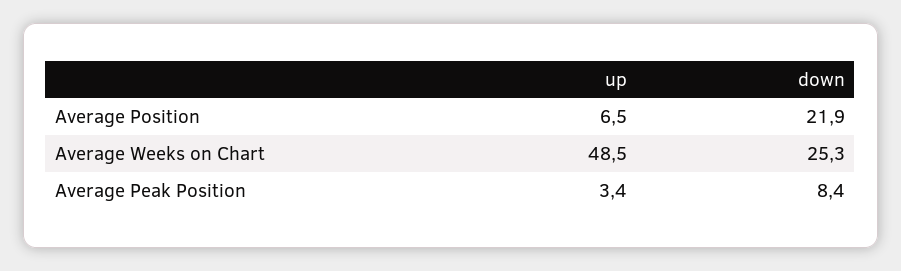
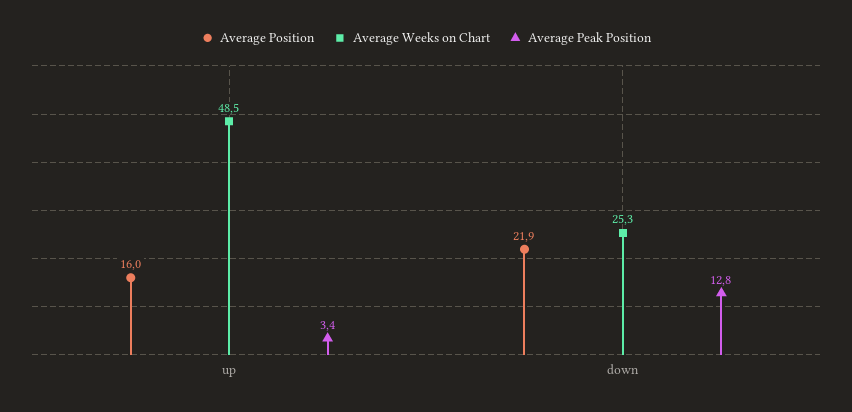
Average Position, up: 6.5 -> 16
Average Peak Position, down: 8.4 -> 12.8

